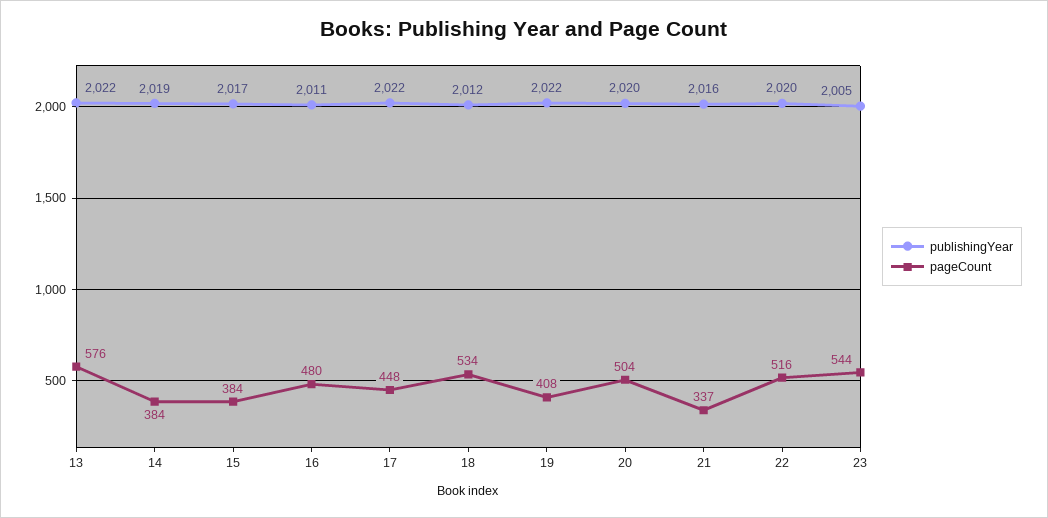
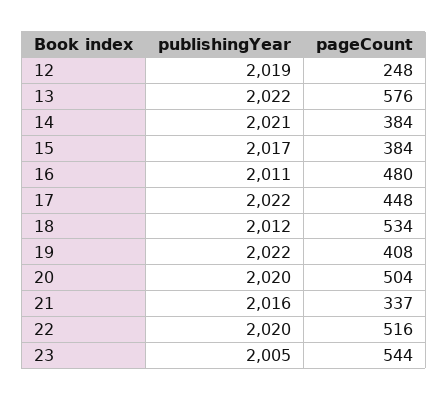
publishingYear, 14: 2019 -> 2021
publishingYear, 12: none -> 2019
pageCount, 12: none -> 248

